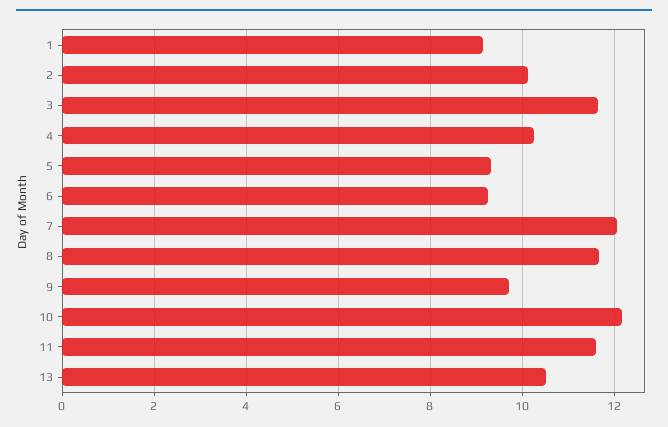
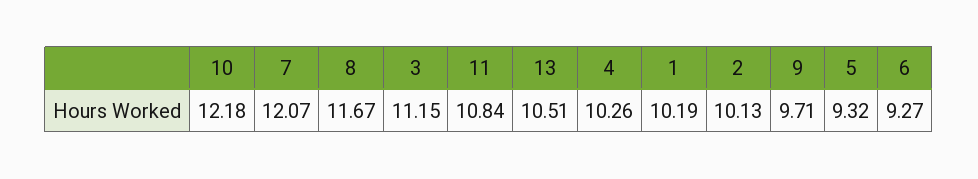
1: 9.2 -> 10.19
3: 11.6 -> 11.15
11: 11.6 -> 10.84

